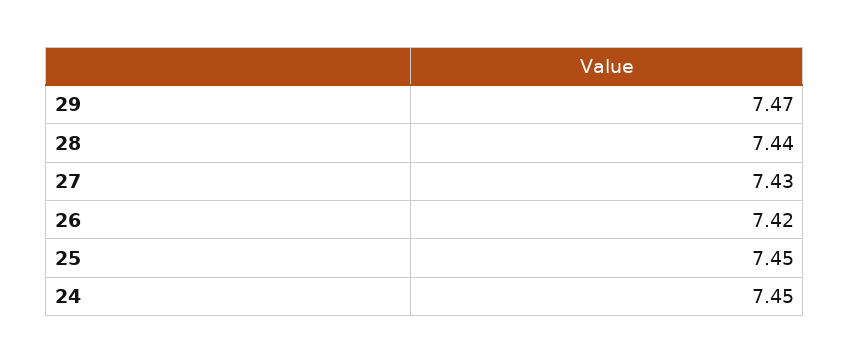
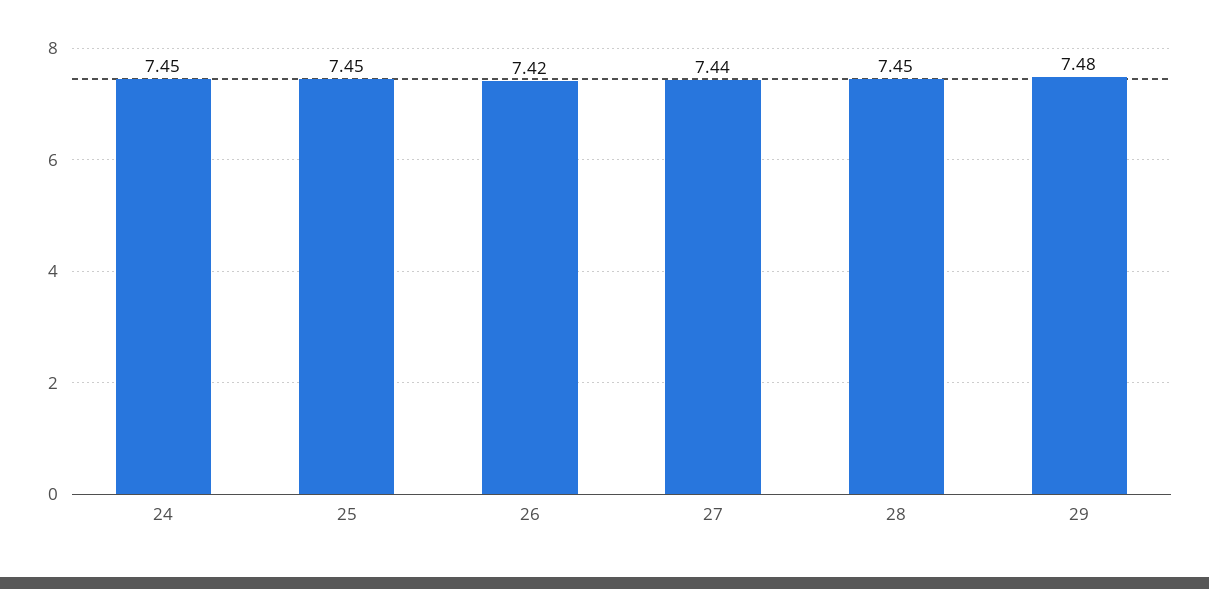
29: 7.47 -> 7.48
28: 7.44 -> 7.45
27: 7.43 -> 7.44

